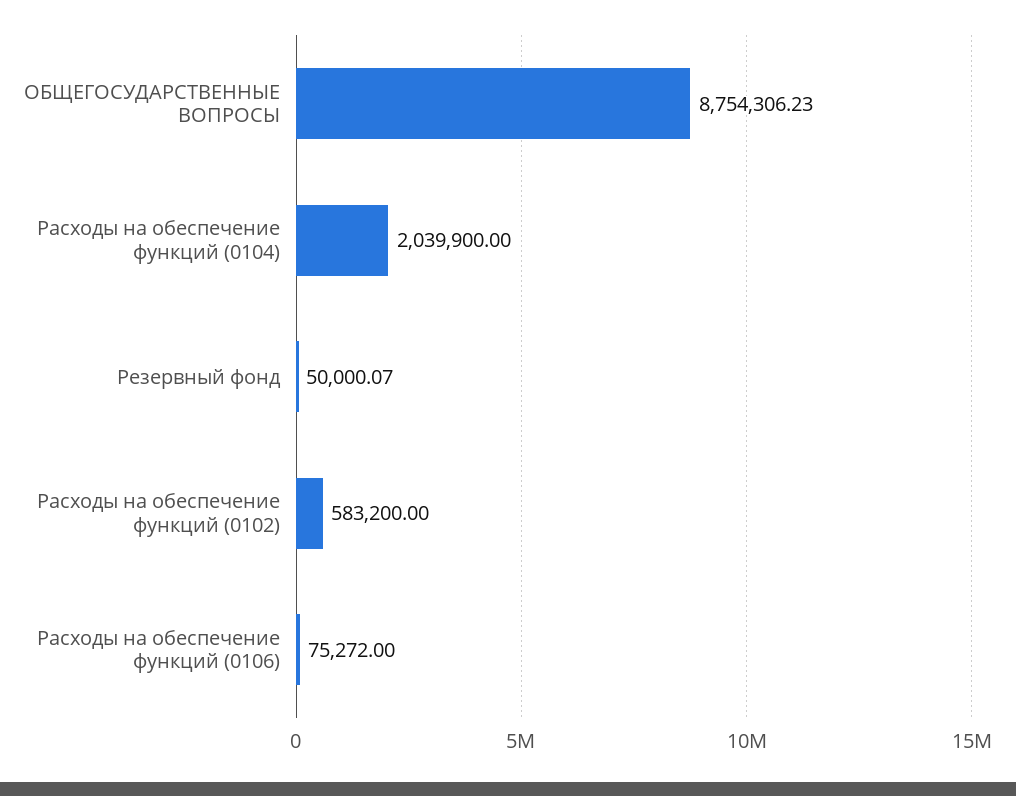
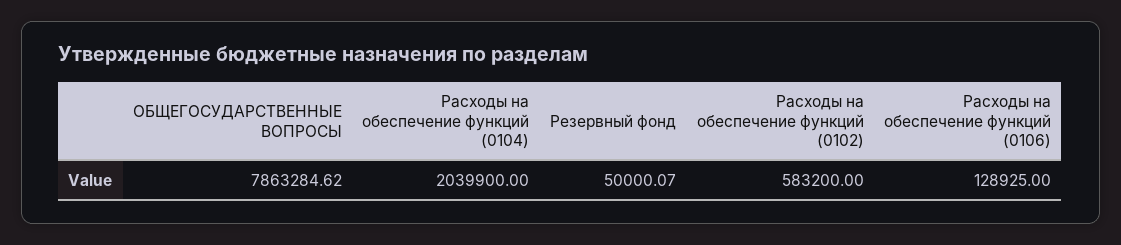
ОБЩЕГОСУДАРСТВЕННЫЕ ВОПРОСЫ: 8754306.23 -> 7863284.62
Расходы на обеспечение функций (0106): 75272 -> 128925

